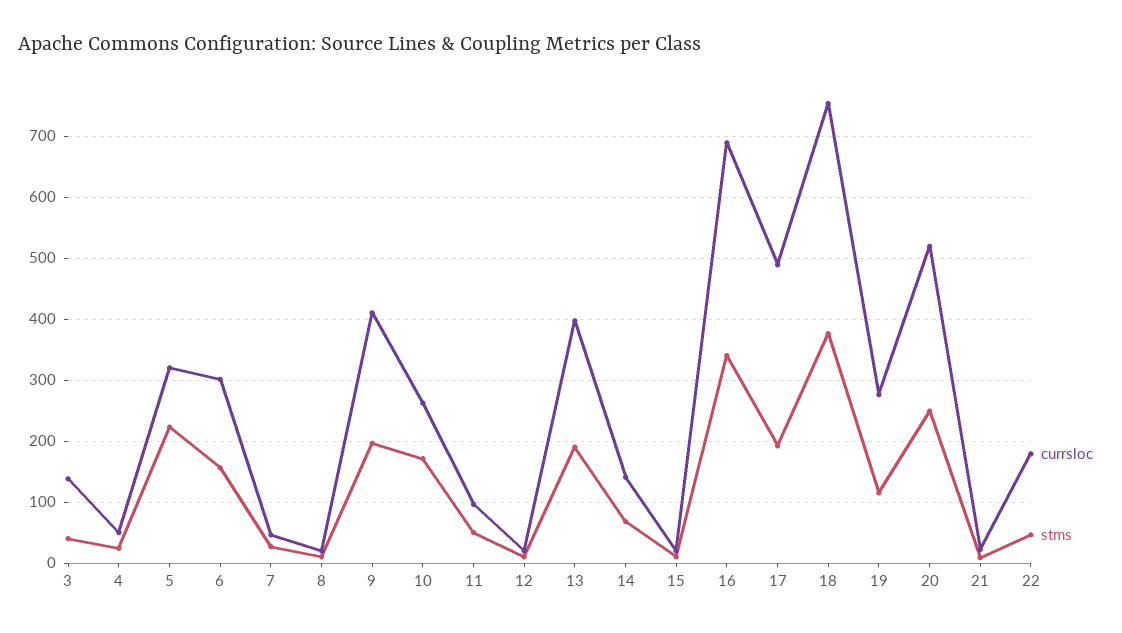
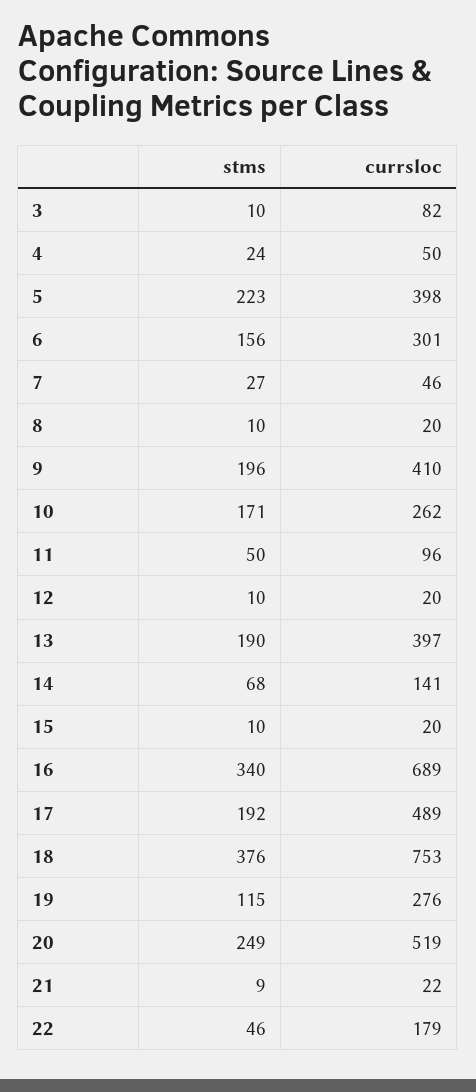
currsloc, 3: 140 -> 82
stms, 3: 40 -> 10
currsloc, 5: 320 -> 398

